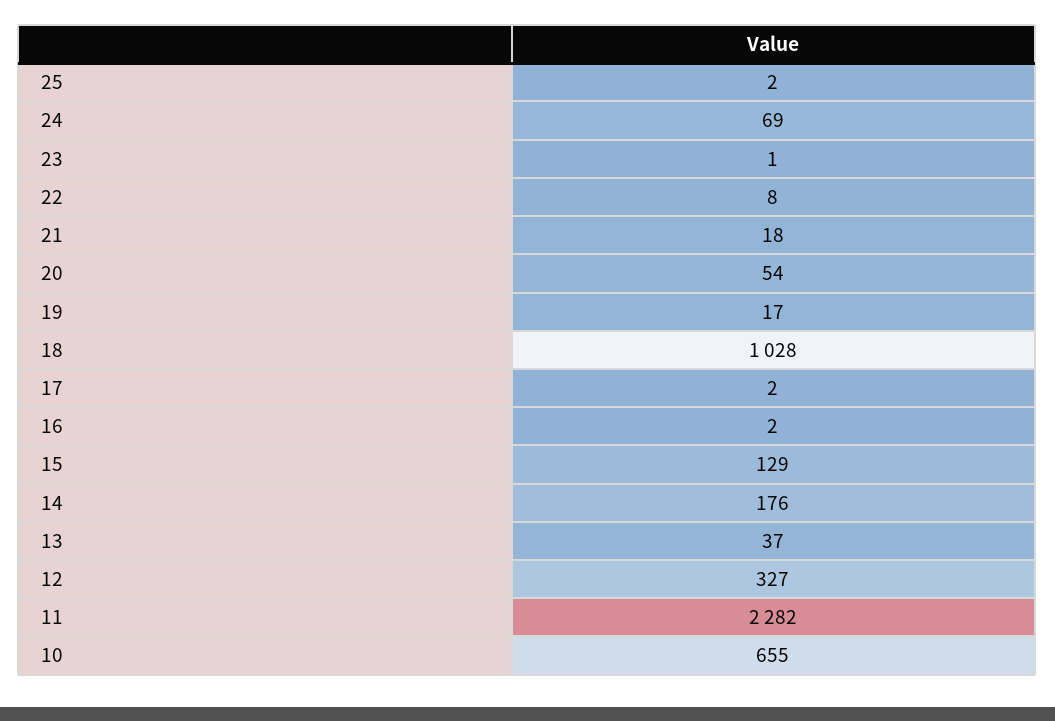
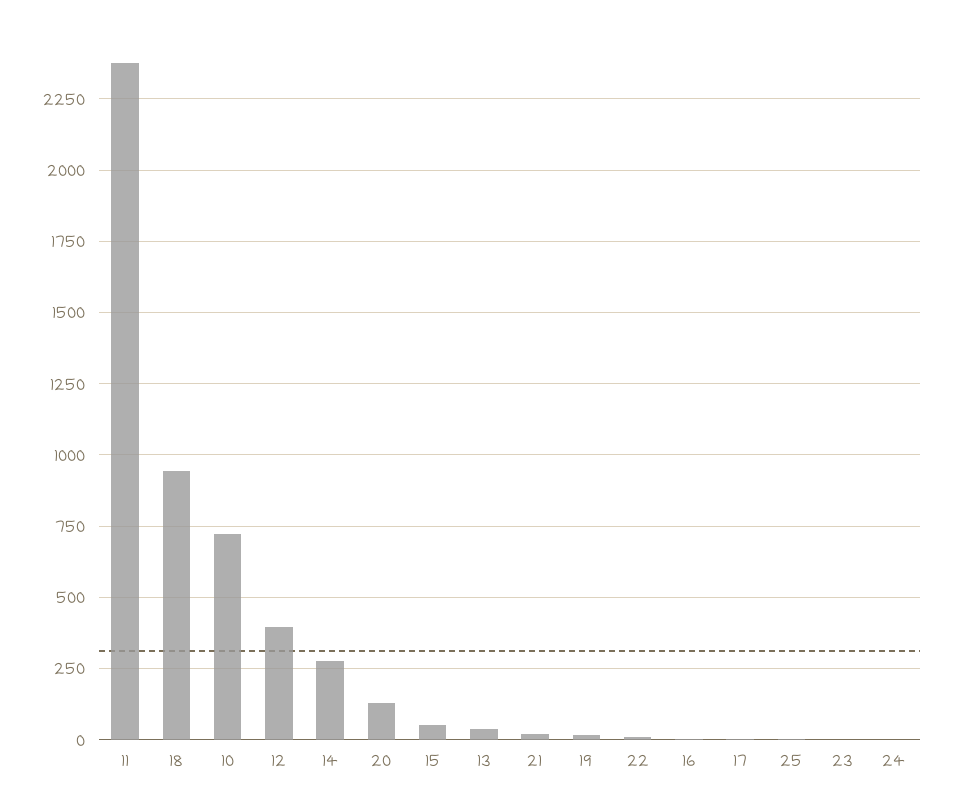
24: 69 -> 0
20: 54 -> 125
18: 1028 -> 950
15: 129 -> 50
14: 176 -> 275
12: 327 -> 400
11: 2282 -> 2375
10: 655 -> 725

